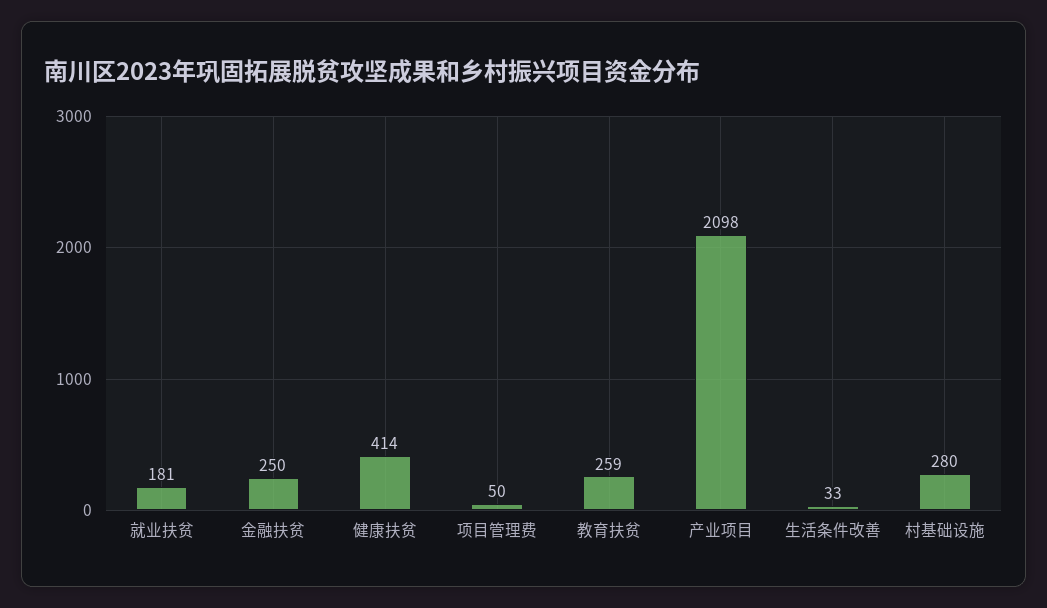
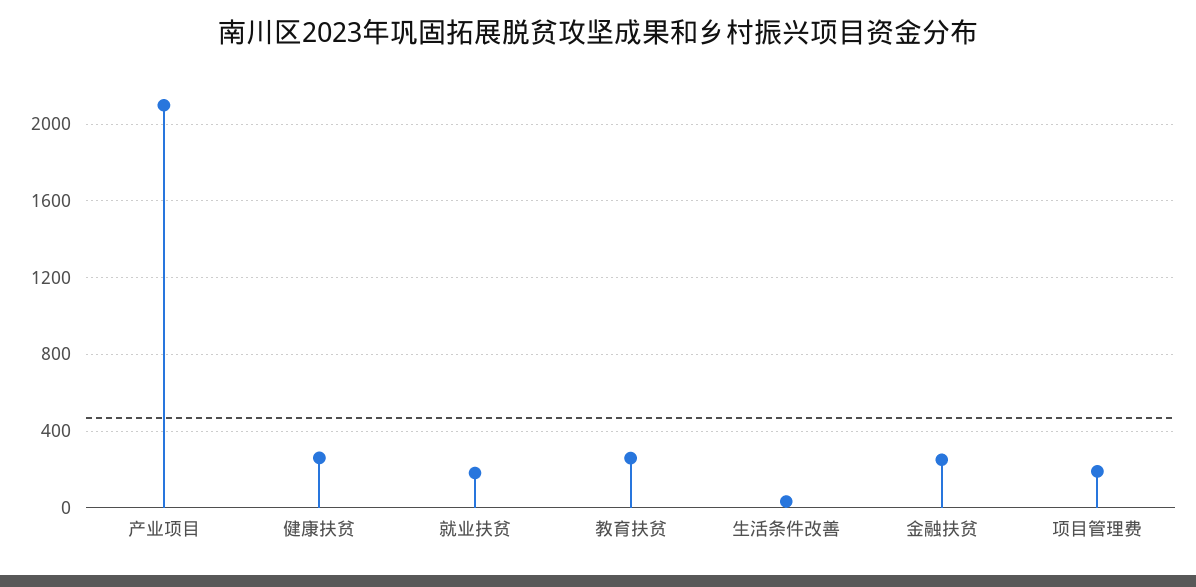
健康扶贫: 414 -> 250
项目管理费: 50 -> 200
村基础设施: 280 -> none

